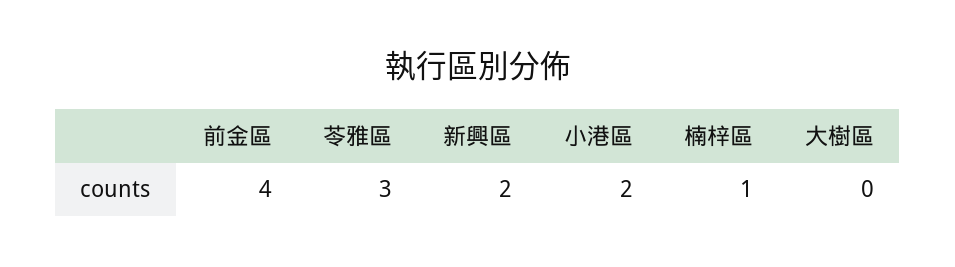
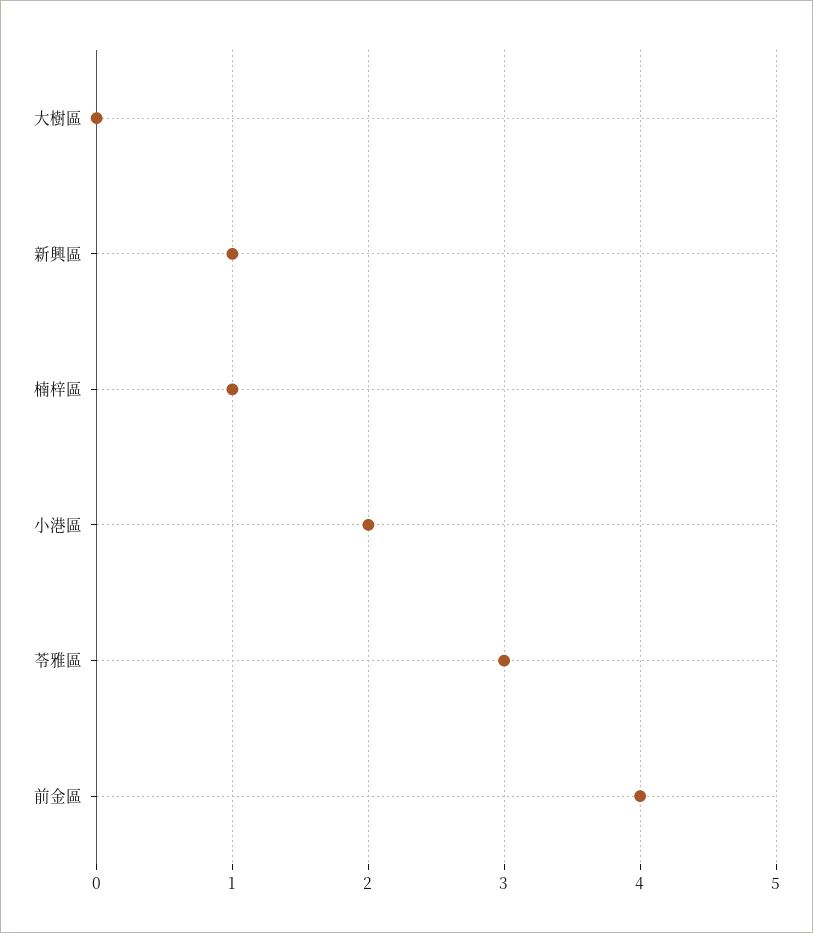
新興區: 2 -> 1

